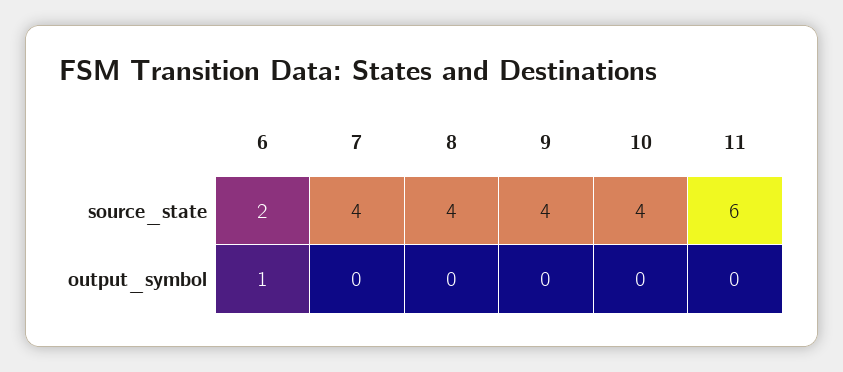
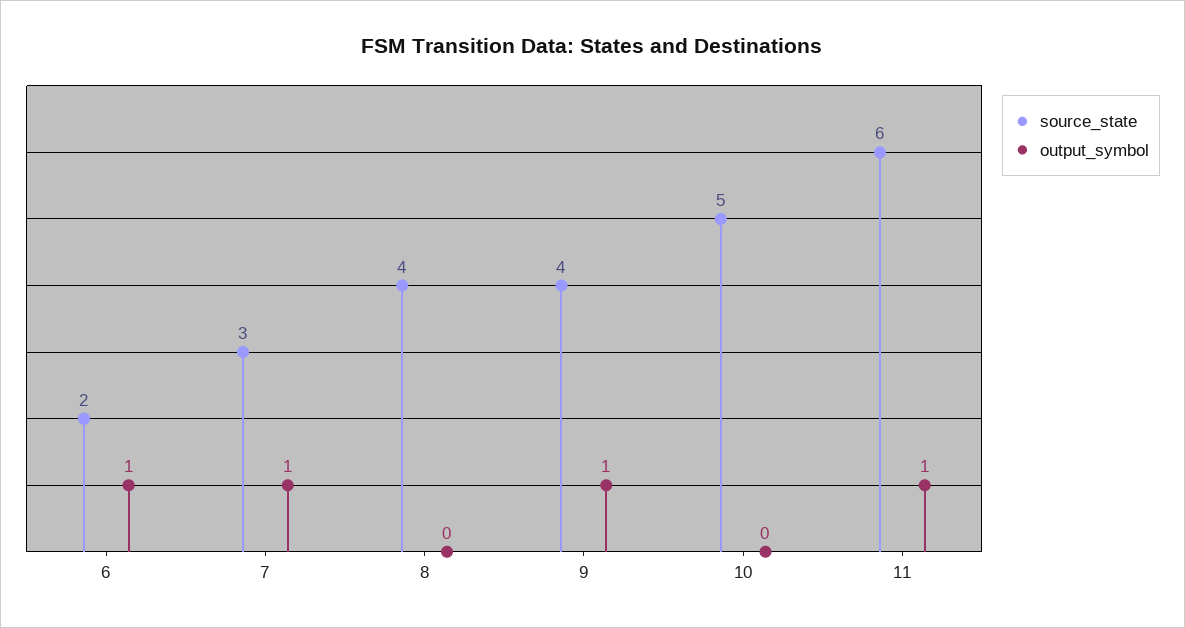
source_state, 7: 4 -> 3
source_state, 10: 4 -> 5
output_symbol, 7: 0 -> 1
output_symbol, 9: 0 -> 1
output_symbol, 11: 0 -> 1

